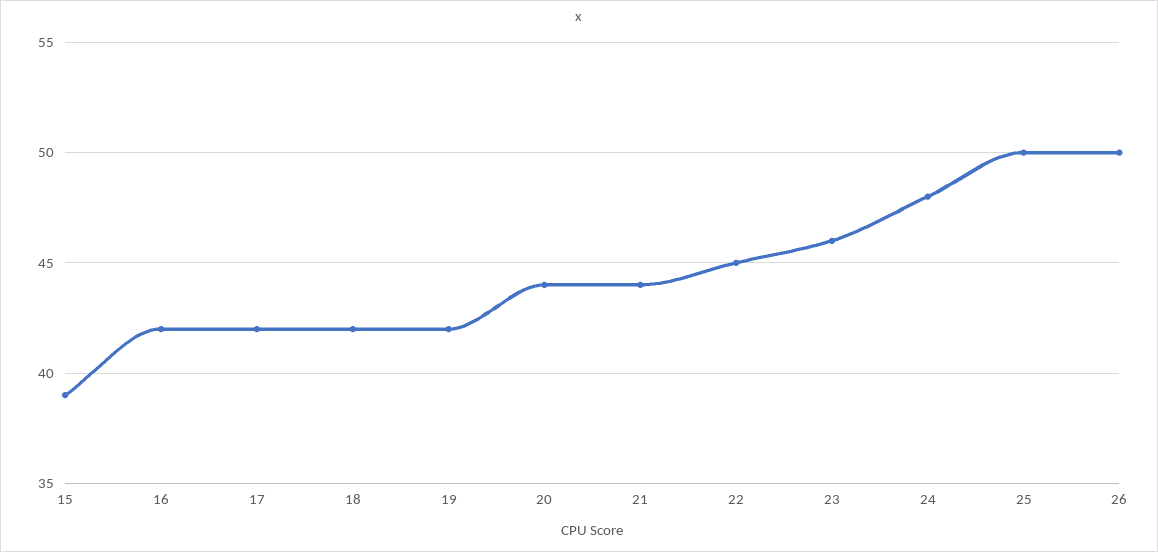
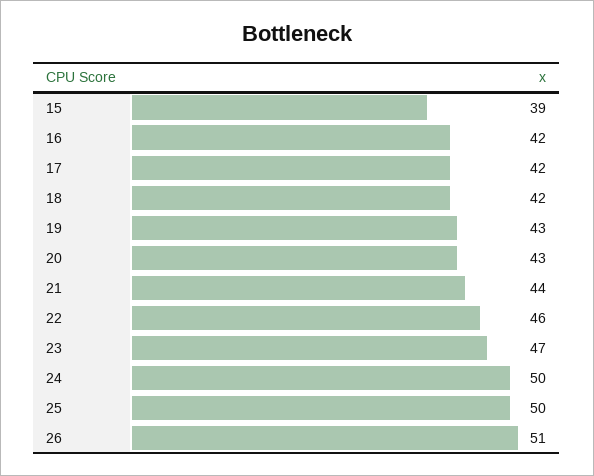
19: 42 -> 43
20: 44 -> 43
22: 45 -> 46
23: 46 -> 47
24: 48 -> 50
26: 50 -> 51

